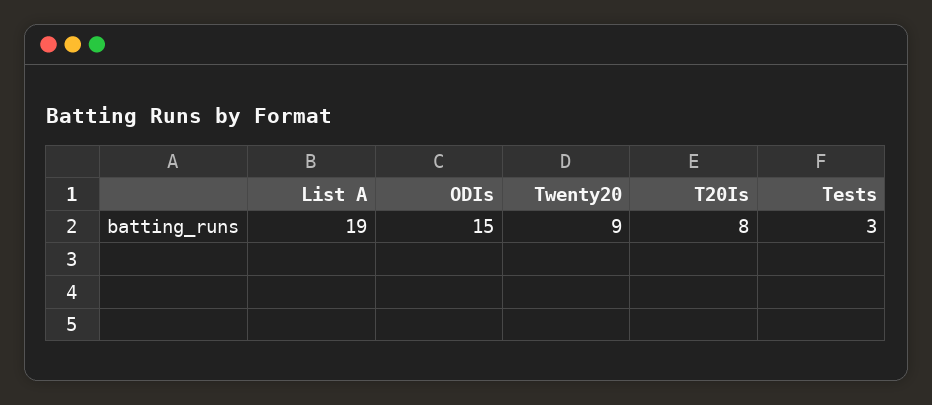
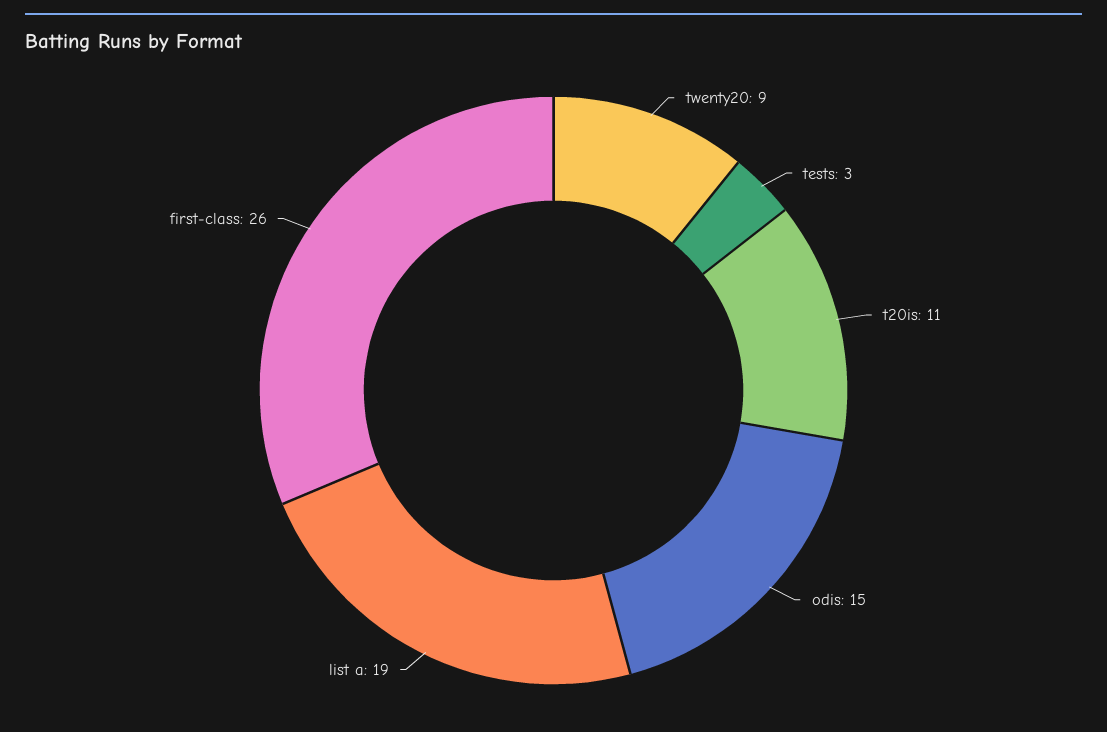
T20Is: 8 -> 11
first-class: none -> 26

